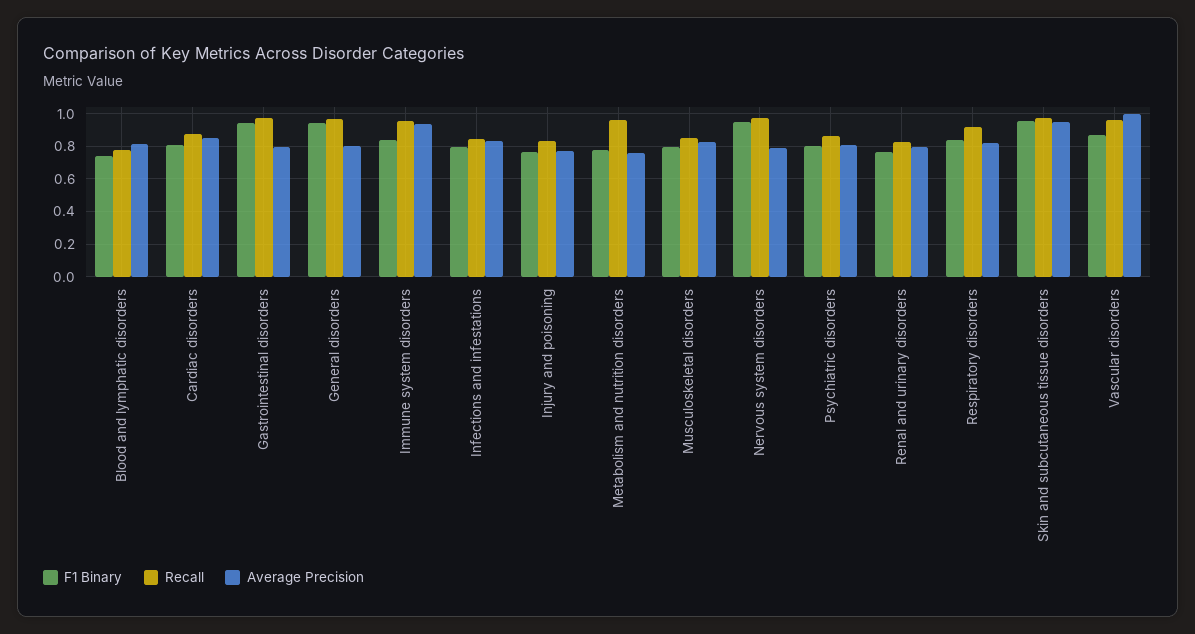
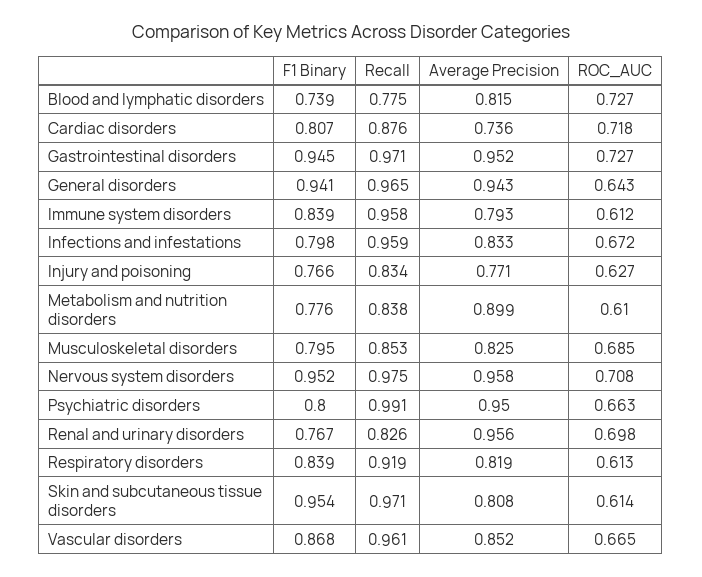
Average Precision, Cardiac disorders: 0.85 -> 0.736
Average Precision, Gastrointestinal disorders: 0.8 -> 0.952
Average Precision, General disorders: 0.8 -> 0.943
Average Precision, Immune system disorders: 0.95 -> 0.793
Recall, Infections and infestations: 0.85 -> 0.959
Recall, Metabolism and nutrition disorders: 0.95 -> 0.838
Average Precision, Metabolism and nutrition disorders: 0.75 -> 0.899
Average Precision, Nervous system disorders: 0.8 -> 0.958
Recall, Psychiatric disorders: 0.85 -> 0.991
Average Precision, Psychiatric disorders: 0.8 -> 0.95
Average Precision, Renal and urinary disorders: 0.8 -> 0.956
Average Precision, Skin and subcutaneous tissue disorders: 0.95 -> 0.808
Average Precision, Vascular disorders: 1 -> 0.852
ROC_AUC, Blood and lymphatic disorders: none -> 0.727
ROC_AUC, Cardiac disorders: none -> 0.718
ROC_AUC, Gastrointestinal disorders: none -> 0.727
ROC_AUC, General disorders: none -> 0.643
ROC_AUC, Immune system disorders: none -> 0.612
ROC_AUC, Infections and infestations: none -> 0.672
ROC_AUC, Injury and poisoning: none -> 0.627
ROC_AUC, Metabolism and nutrition disorders: none -> 0.61
ROC_AUC, Musculoskeletal disorders: none -> 0.685
ROC_AUC, Nervous system disorders: none -> 0.708
ROC_AUC, Psychiatric disorders: none -> 0.663
ROC_AUC, Renal and urinary disorders: none -> 0.698
ROC_AUC, Respiratory disorders: none -> 0.613
ROC_AUC, Skin and subcutaneous tissue disorders: none -> 0.614
ROC_AUC, Vascular disorders: none -> 0.665

